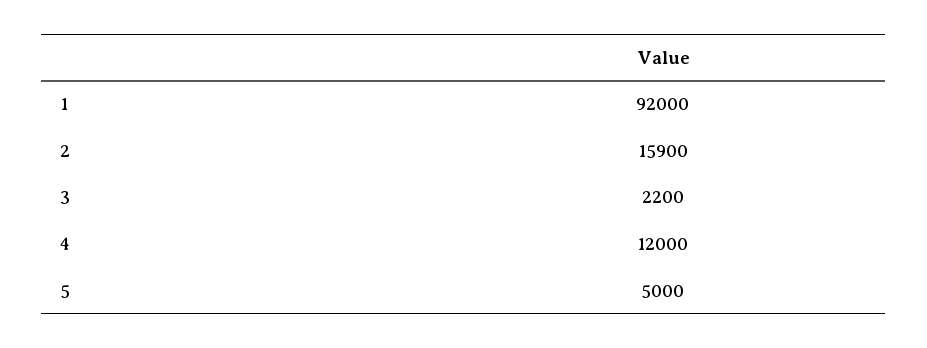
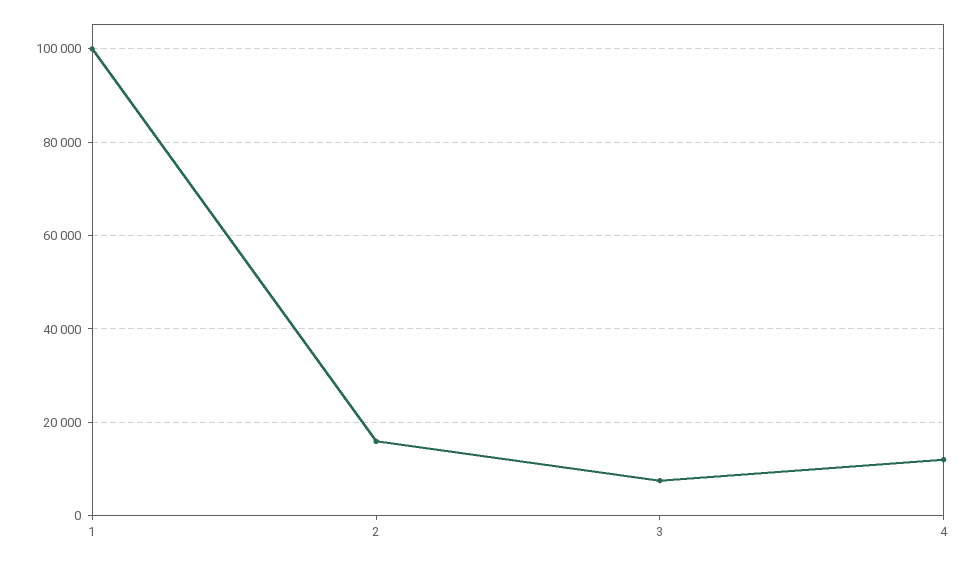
1: 92000 -> 100000
3: 2200 -> 8000
5: 5000 -> none

